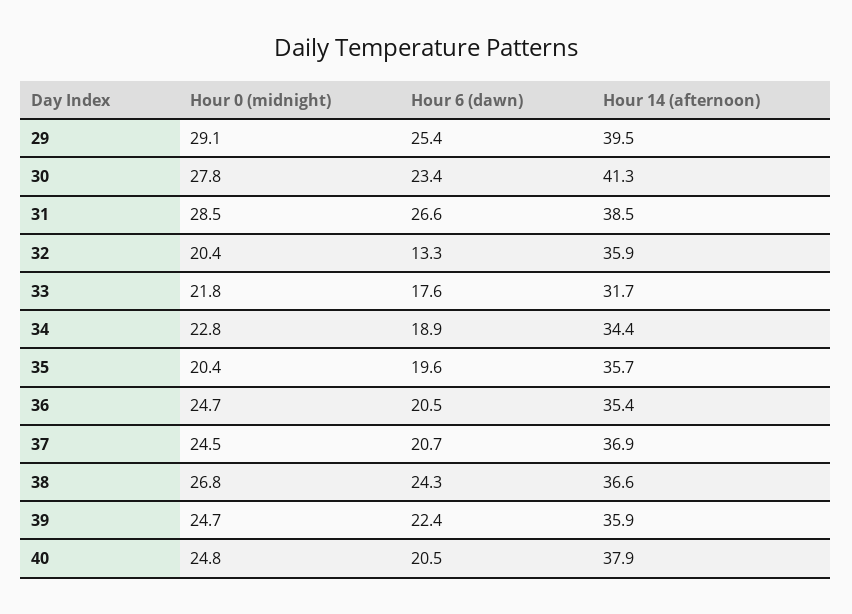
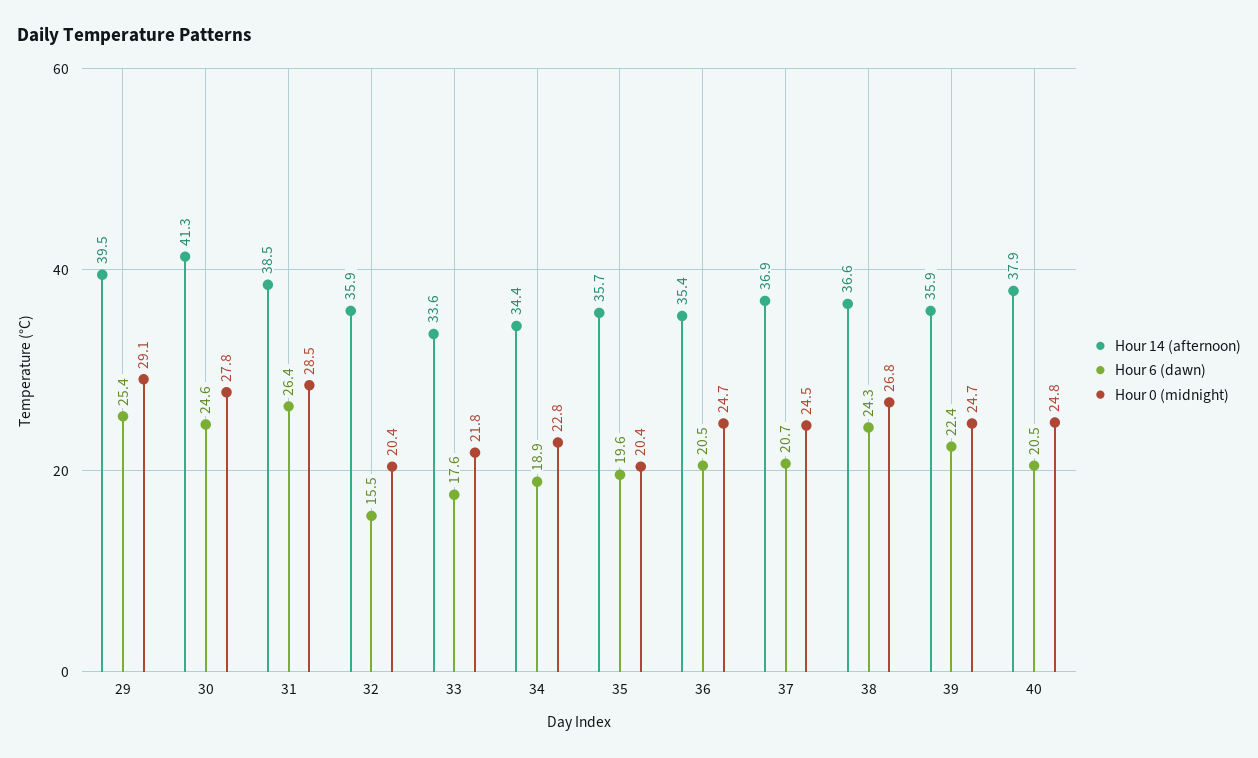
Hour 6 (dawn), 30: 23.4 -> 24.6
Hour 6 (dawn), 31: 26.6 -> 26.4
Hour 6 (dawn), 32: 13.3 -> 15.5
Hour 14 (afternoon), 33: 31.7 -> 33.6

